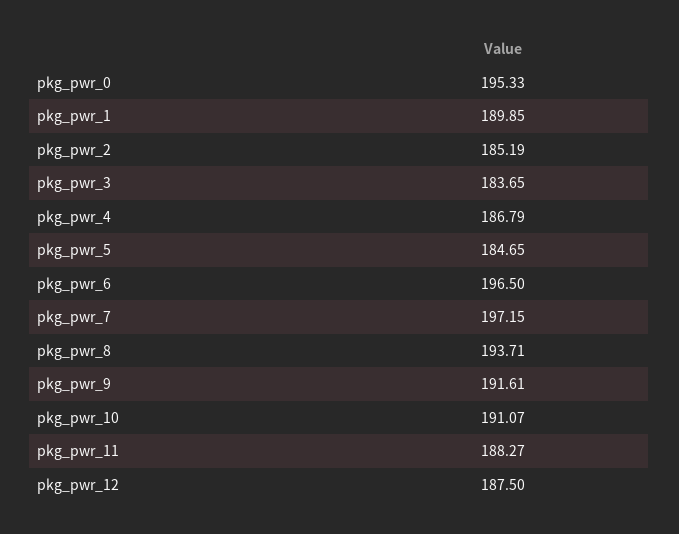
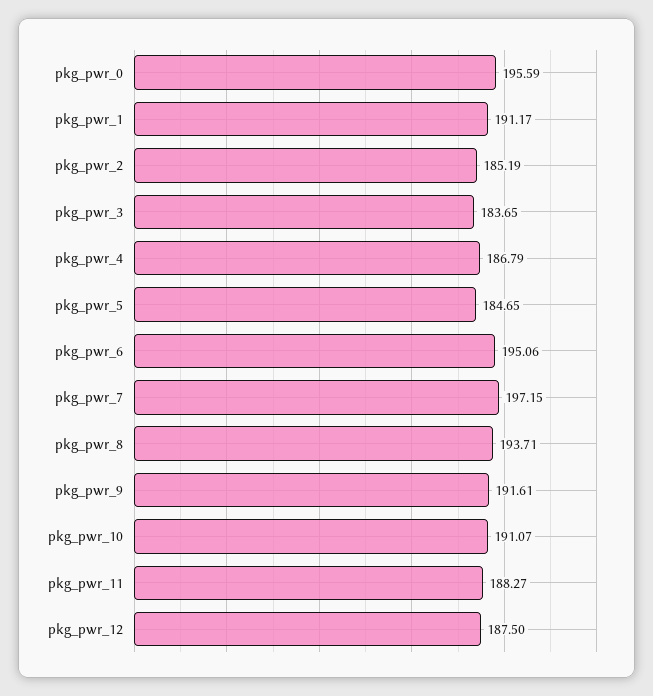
pkg_pwr_0: 195.33 -> 195.59
pkg_pwr_1: 189.85 -> 191.17
pkg_pwr_6: 196.5 -> 195.06

